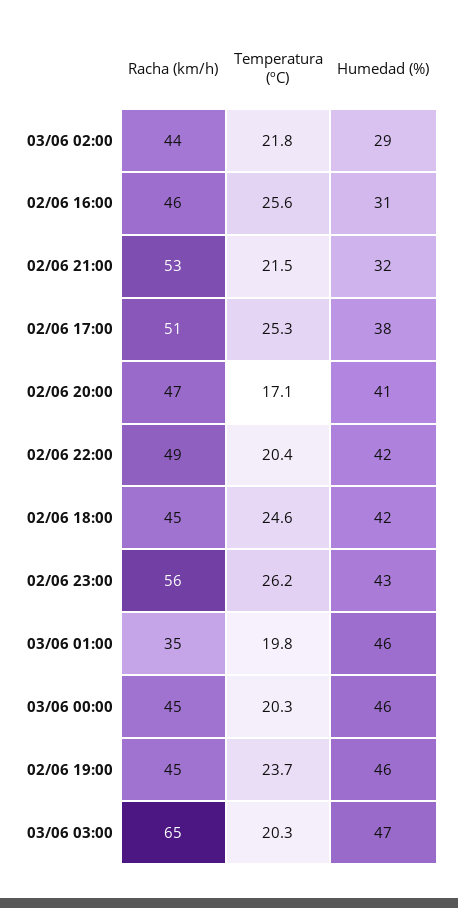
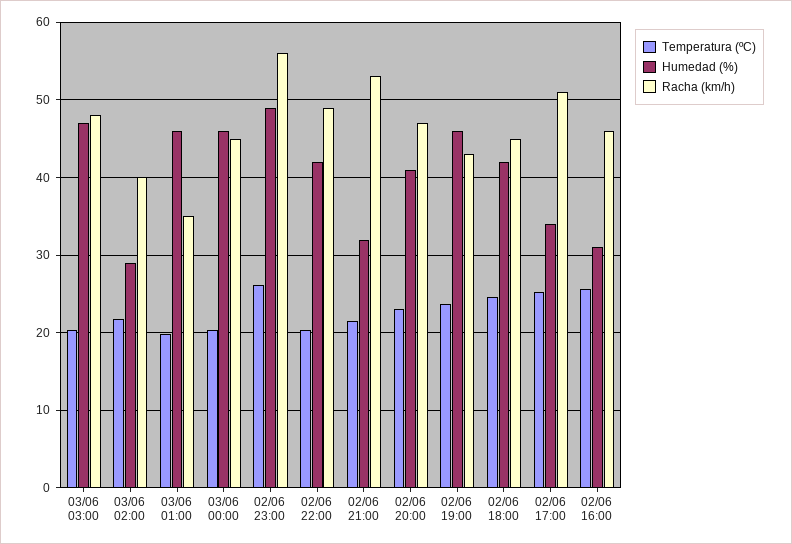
Racha (km/h), 03/06 02:00: 44 -> 40
Humedad (%), 02/06 17:00: 38 -> 34
Temperatura (ºC), 02/06 20:00: 17.1 -> 23
Humedad (%), 02/06 23:00: 43 -> 49
Racha (km/h), 02/06 19:00: 45 -> 43
Racha (km/h), 03/06 03:00: 65 -> 48

